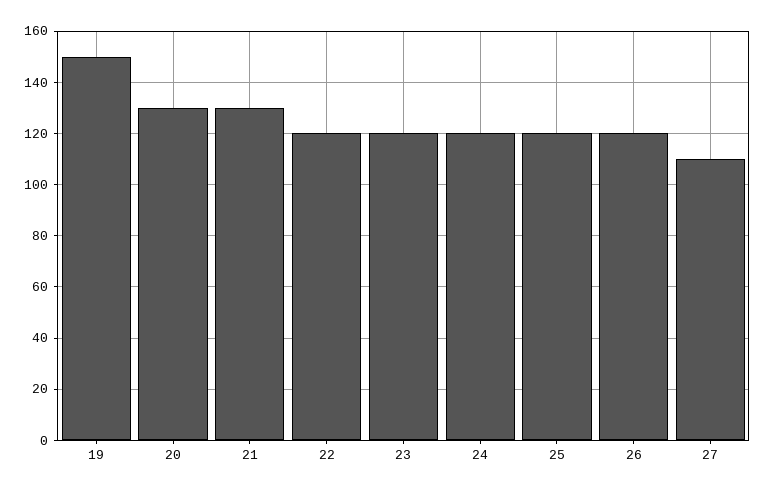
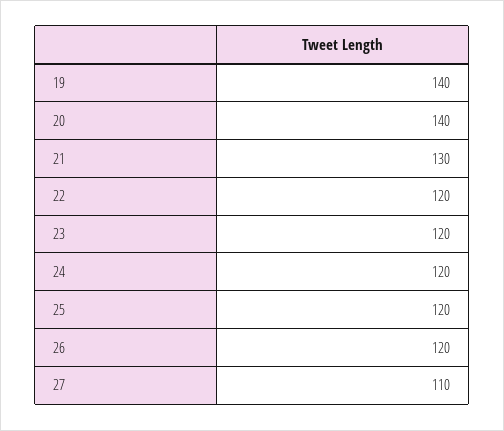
19: 150 -> 140
20: 130 -> 140

